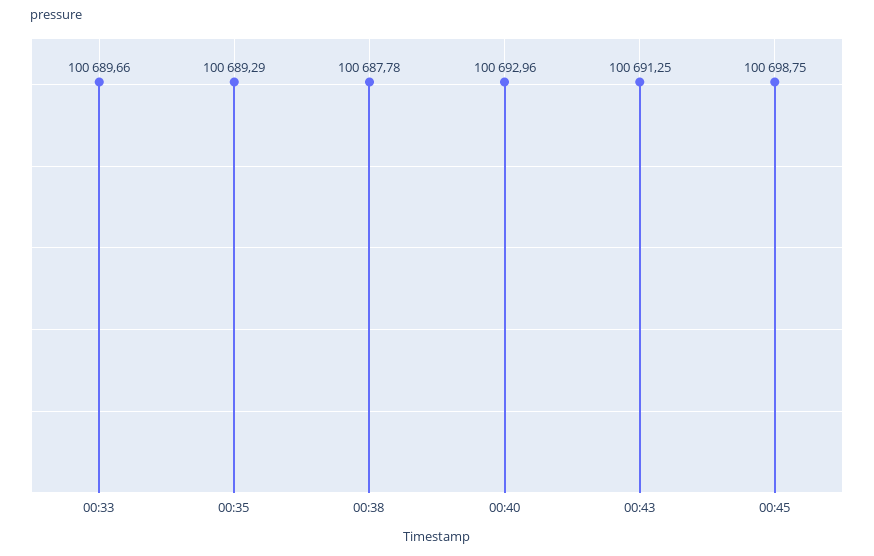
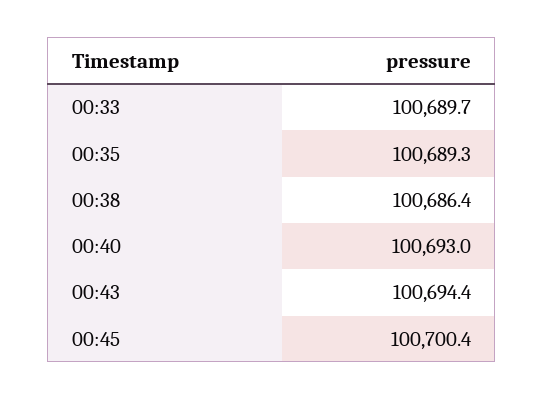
00:38: 100687.78 -> 100686.4
00:43: 100691.25 -> 100694.4
00:45: 100698.75 -> 100700.4

